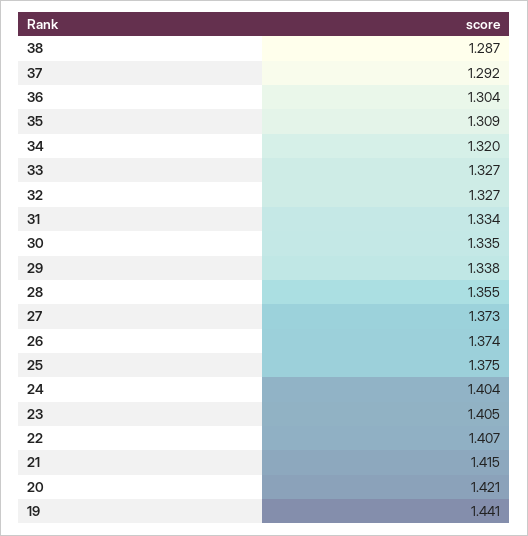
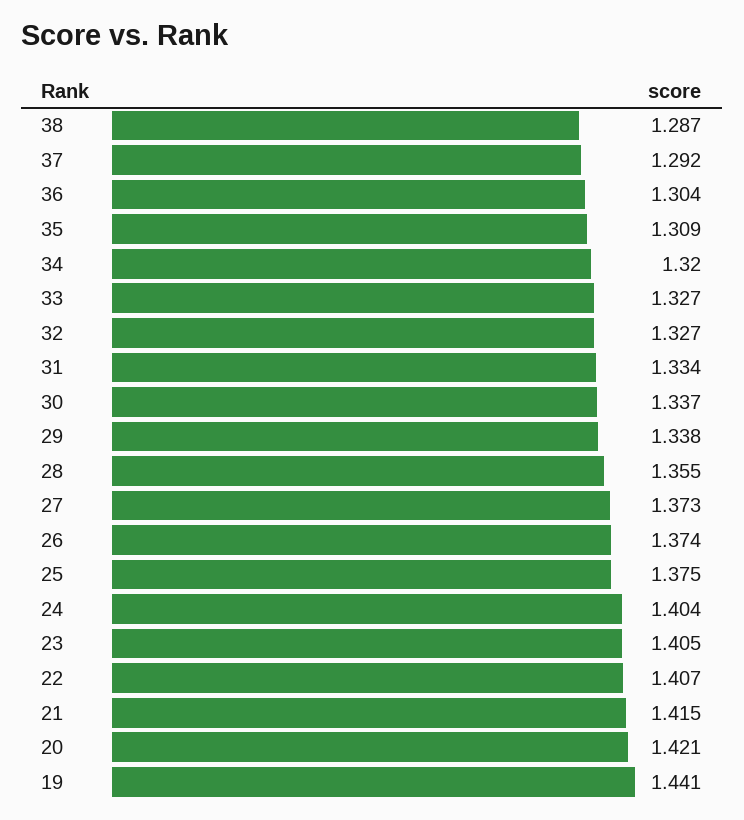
30: 1.335 -> 1.337

